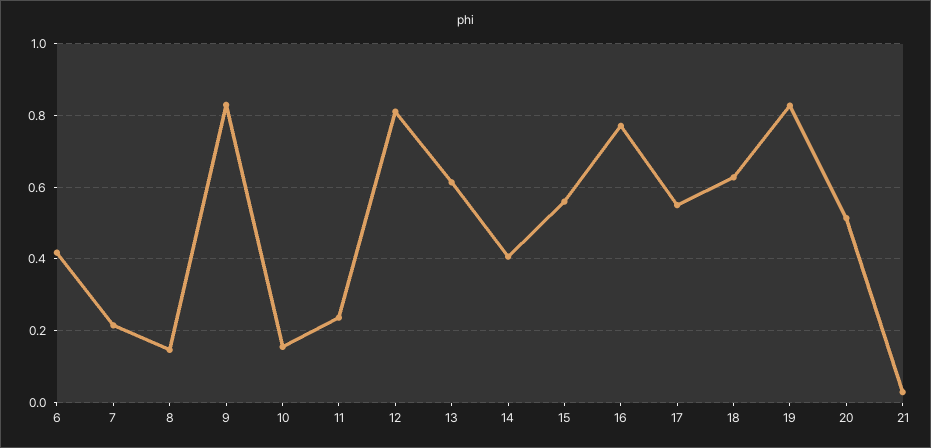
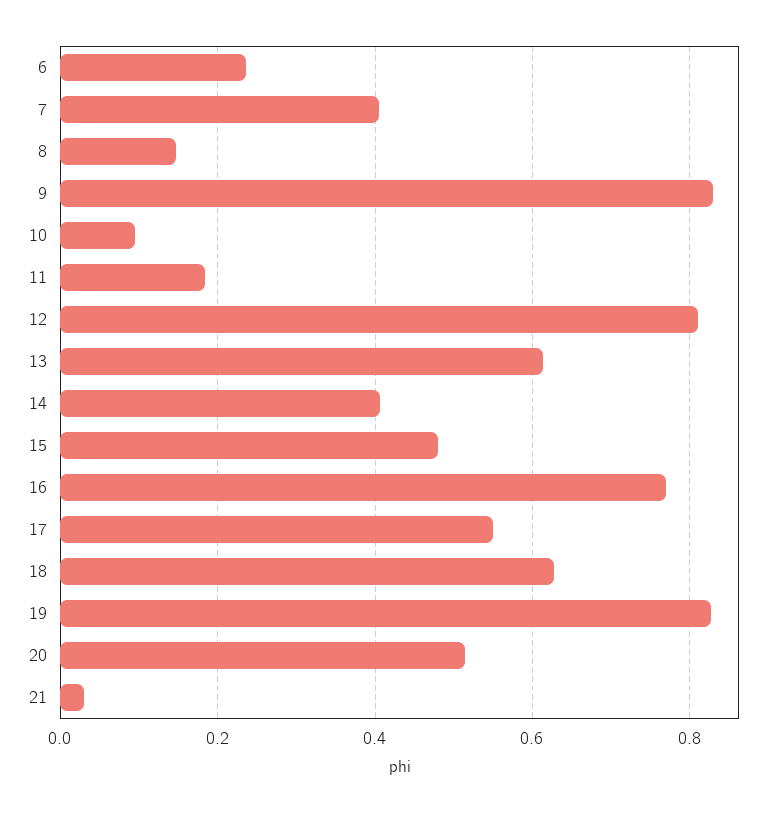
6: 0.42 -> 0.24
7: 0.22 -> 0.4
10: 0.16 -> 0.1
11: 0.24 -> 0.18
15: 0.56 -> 0.48

